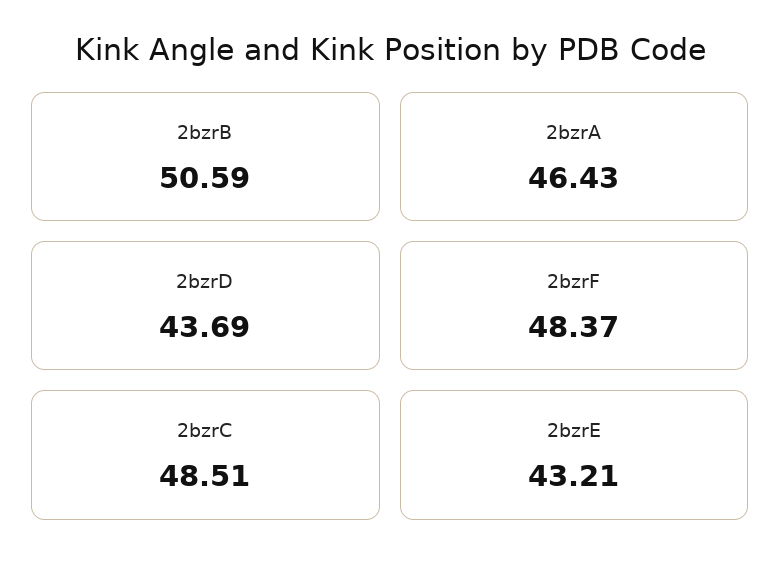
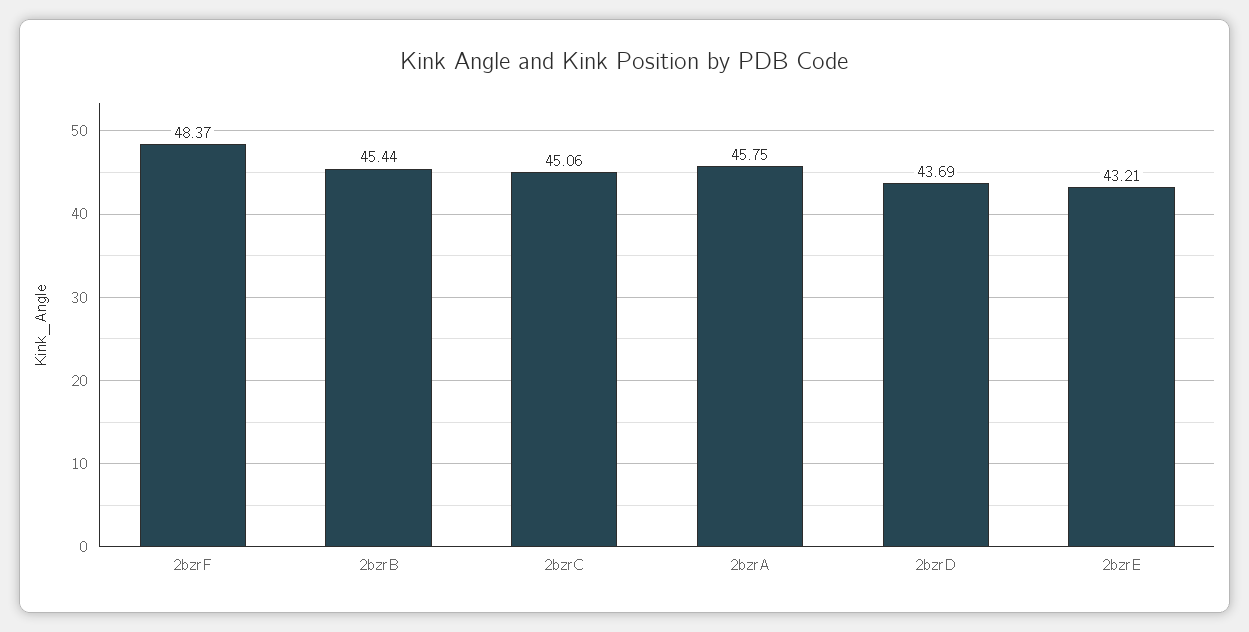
2bzrB: 50.59 -> 45.44
2bzrA: 46.43 -> 45.75
2bzrC: 48.51 -> 45.06

